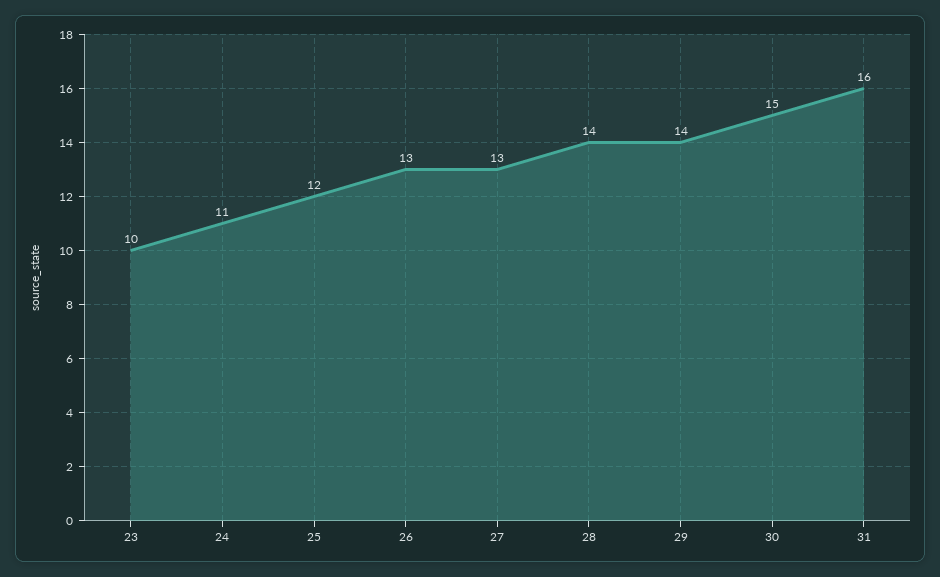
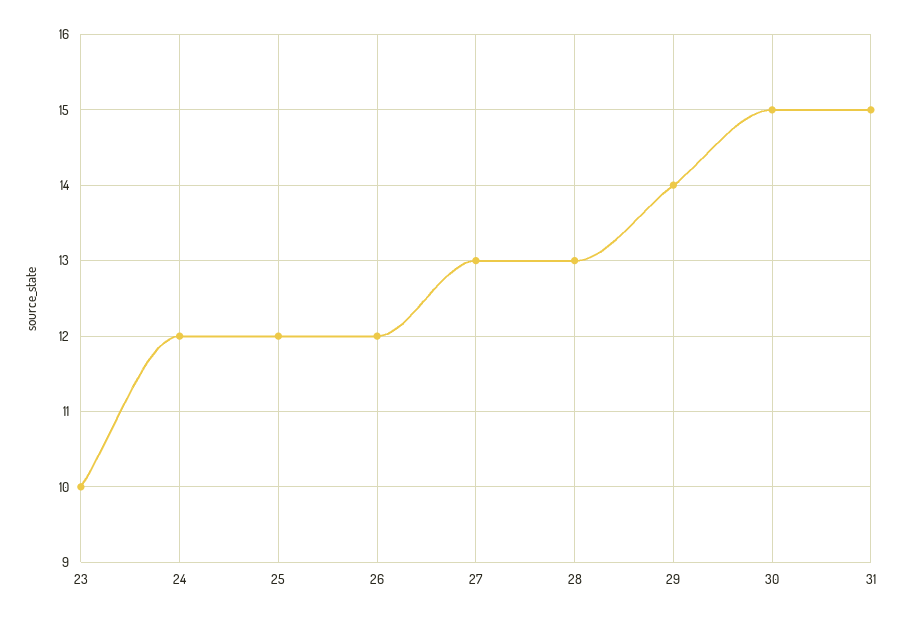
24: 11 -> 12
26: 13 -> 12
28: 14 -> 13
31: 16 -> 15

